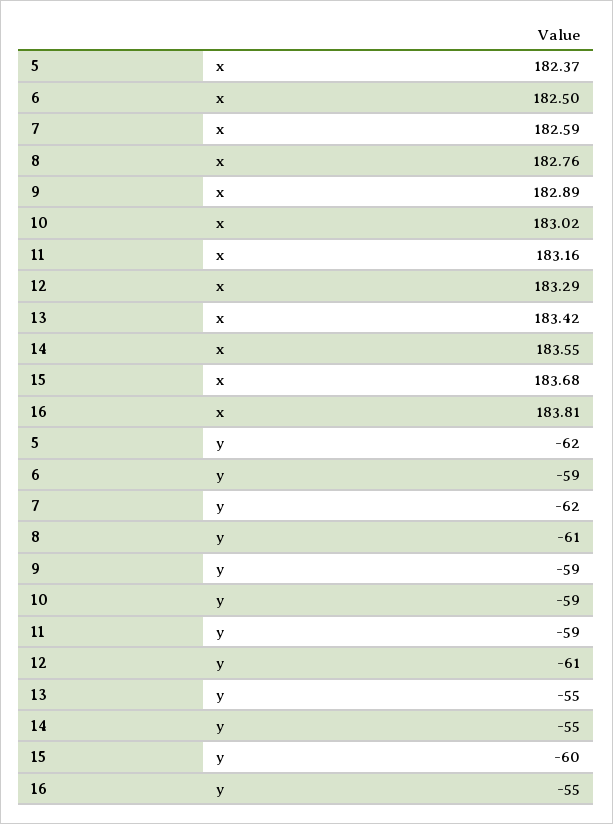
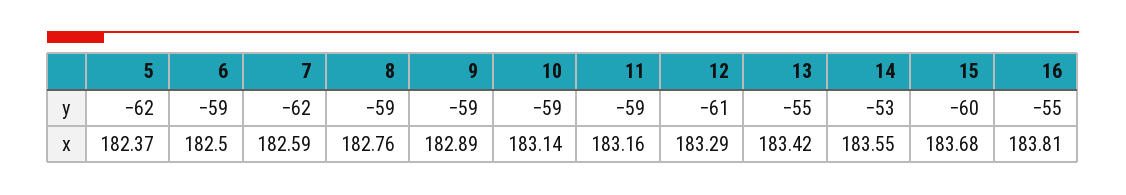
10, x: 183.02 -> 183.14
8, y: -61 -> -59
14, y: -55 -> -53

